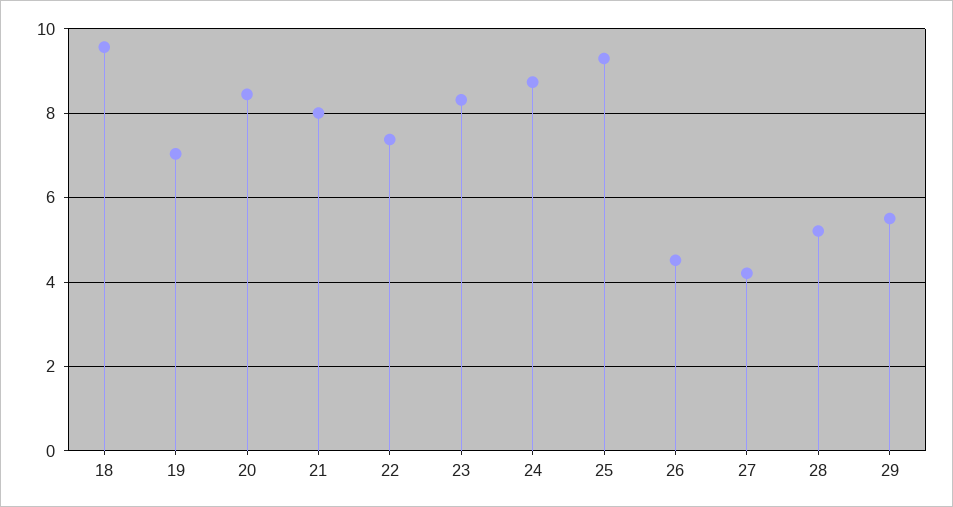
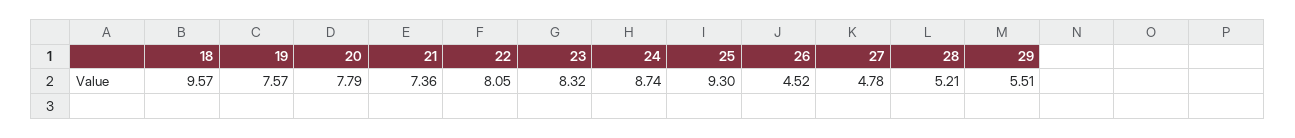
19: 7 -> 7.57
20: 8.4 -> 7.79
21: 8 -> 7.36
22: 7.4 -> 8.05
27: 4.2 -> 4.78

